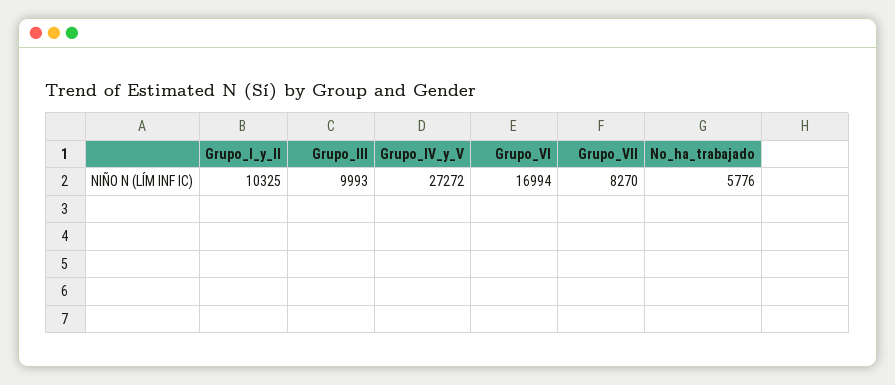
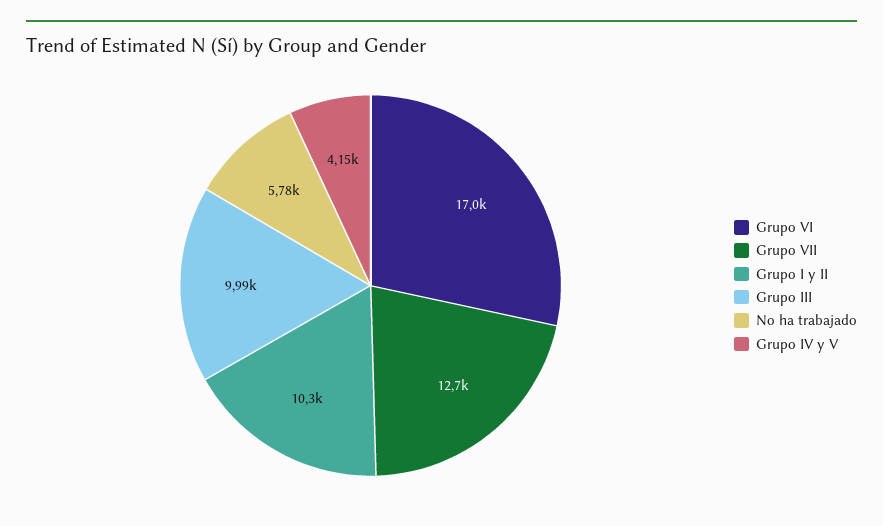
Grupo_IV_y_V: 27272 -> 4150
Grupo_VII: 8270 -> 12700

